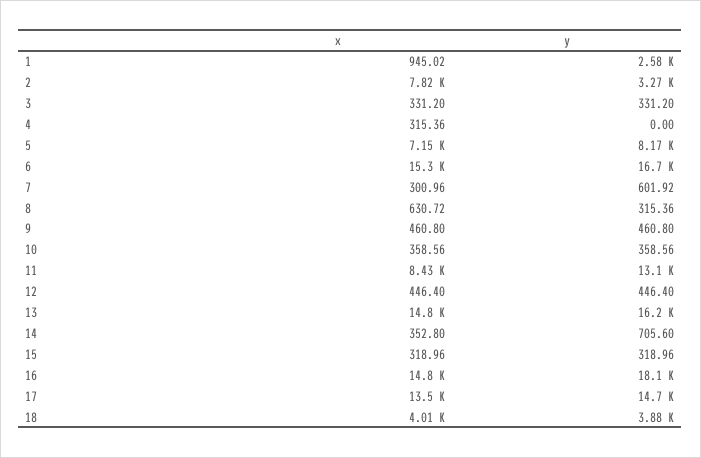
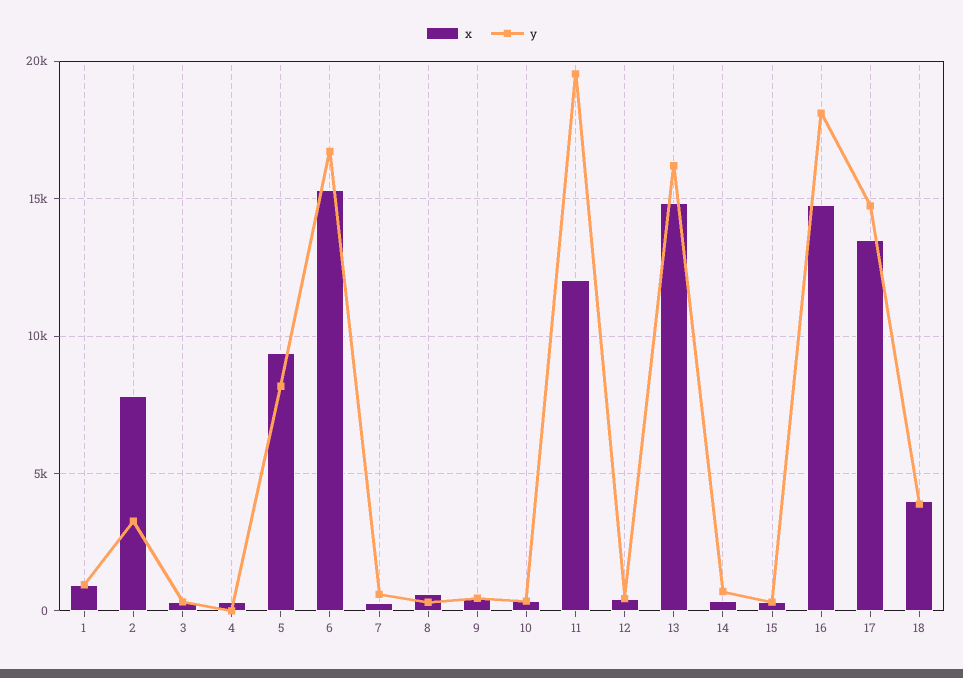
y, 1: 2580 -> 1000
x, 5: 7150 -> 9500
x, 11: 8430 -> 12000
y, 11: 13100 -> 19500

